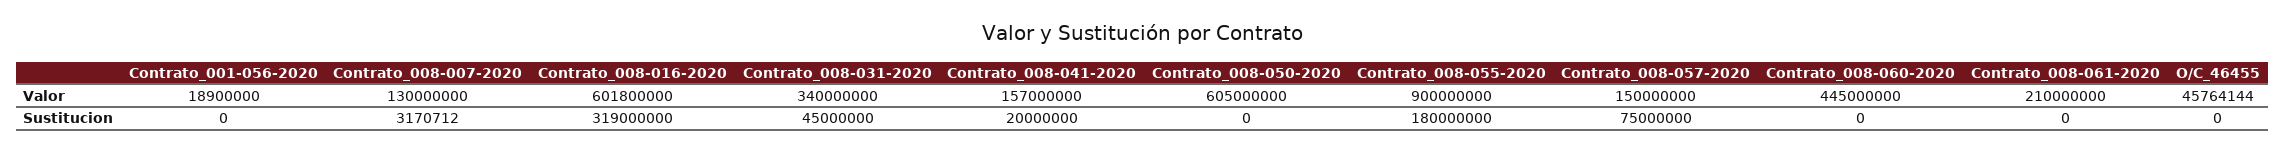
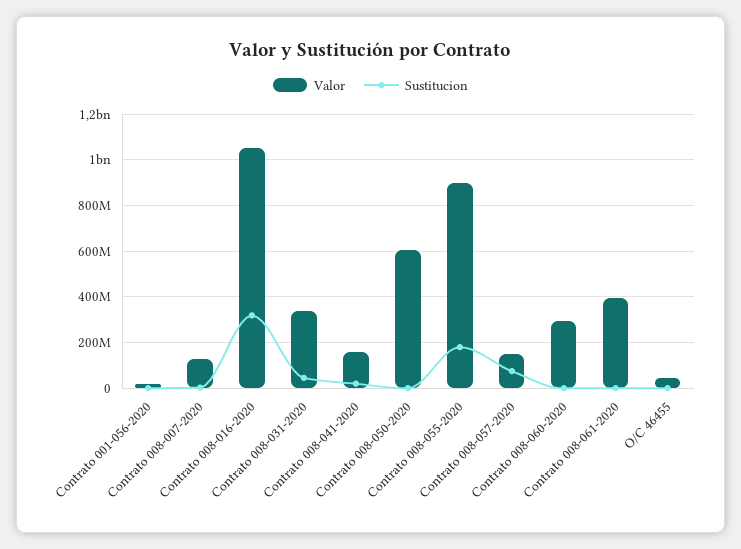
Valor, Contrato_008-016-2020: 601800000 -> 1050000000
Valor, Contrato_008-060-2020: 445000000 -> 300000000
Valor, Contrato_008-061-2020: 210000000 -> 400000000

